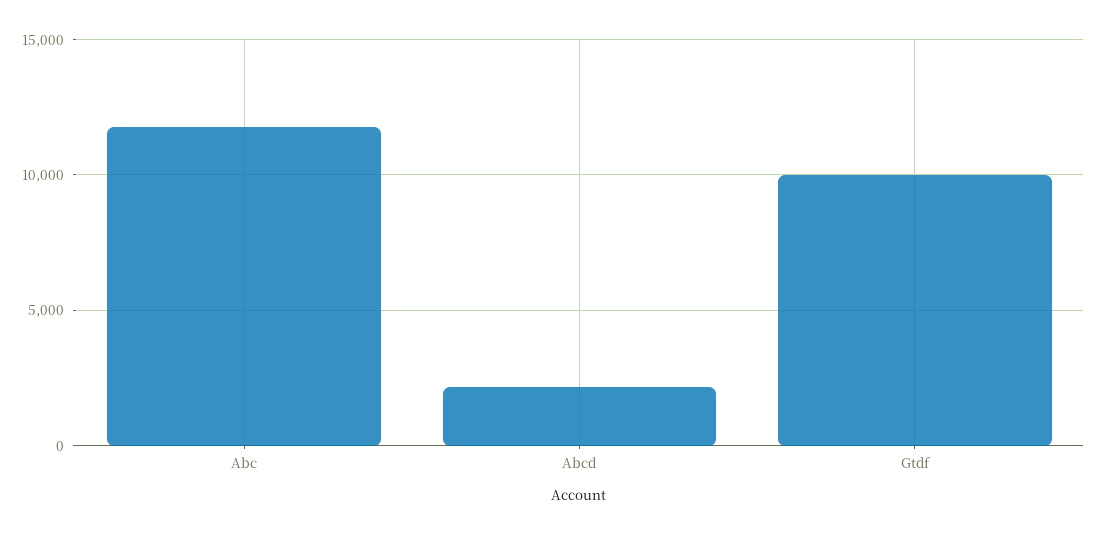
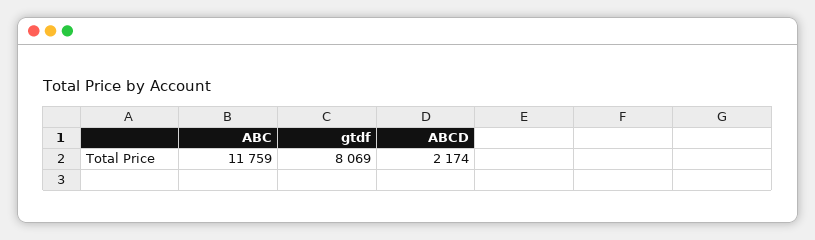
Gtdf: 10000 -> 8069

